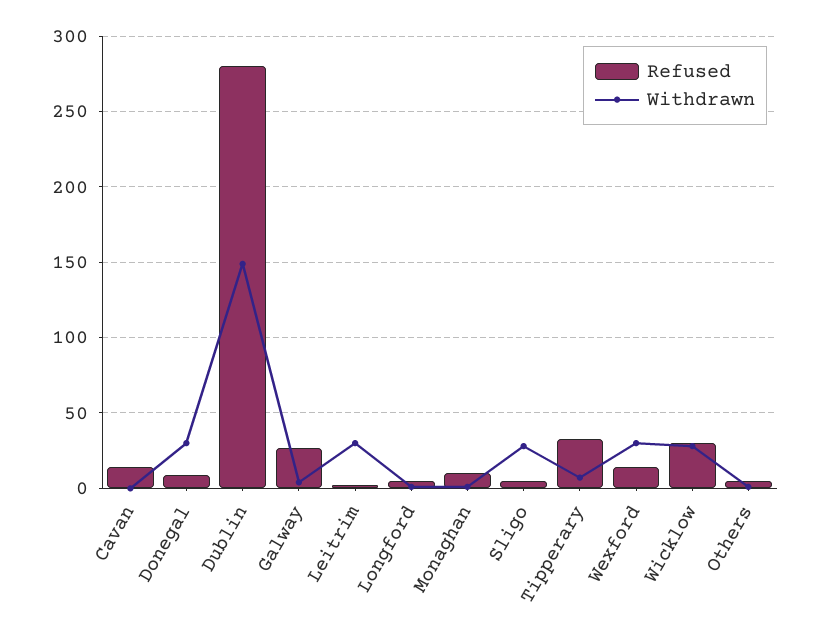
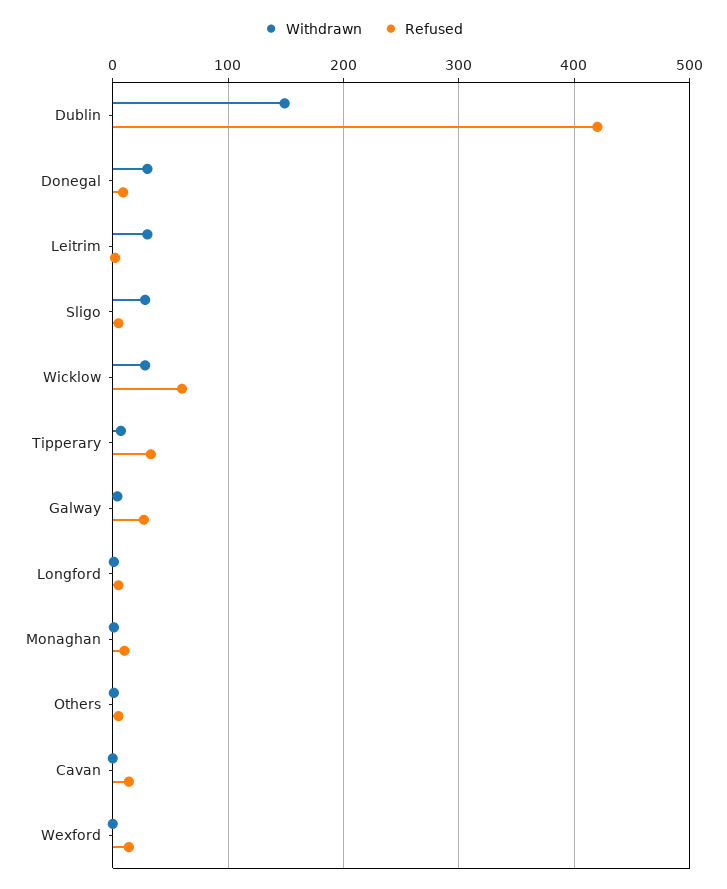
Refused, Dublin: 280 -> 420
Withdrawn, Wexford: 30 -> 0
Refused, Wicklow: 30 -> 60

